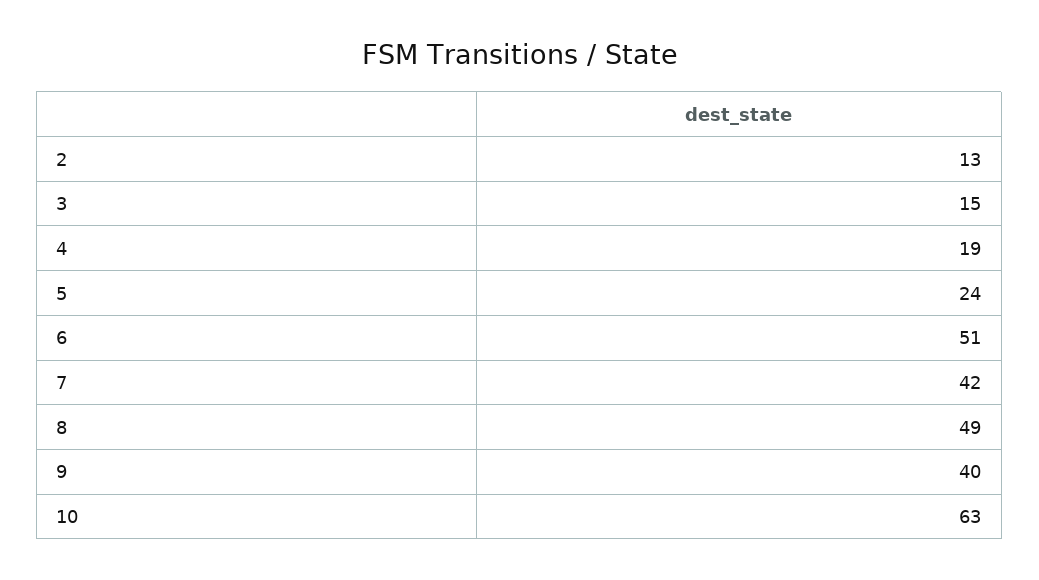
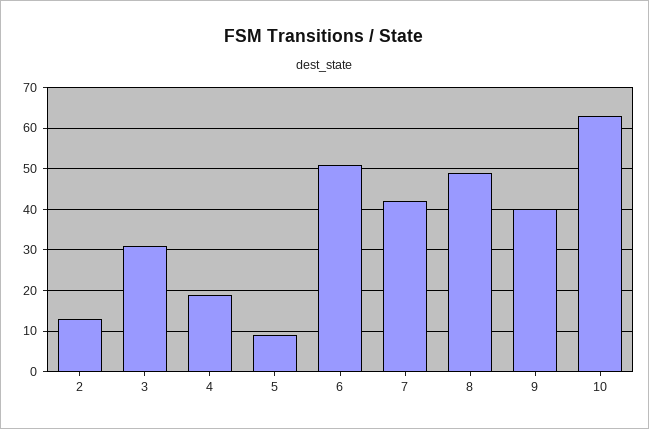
3: 15 -> 30
5: 24 -> 10

